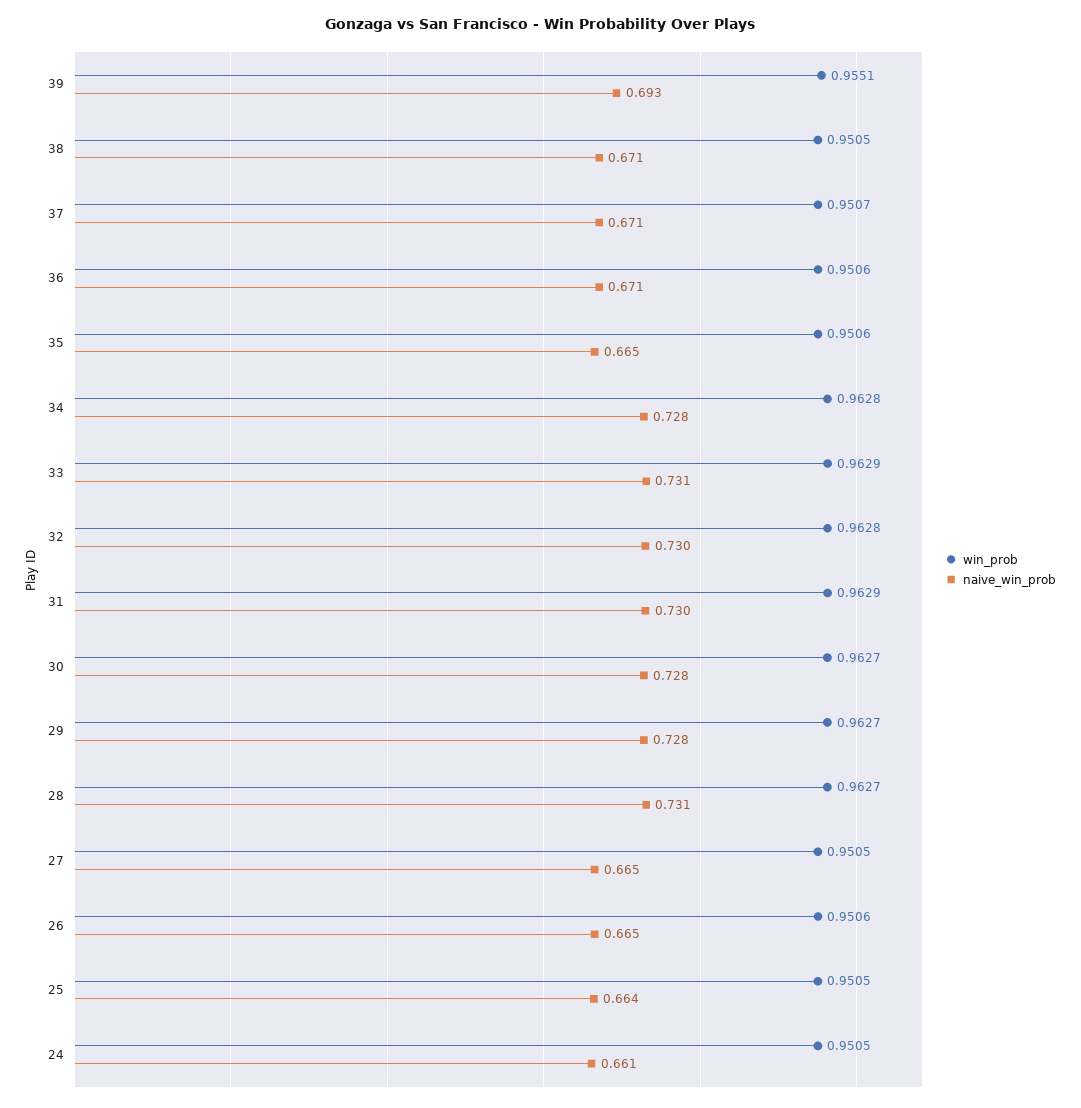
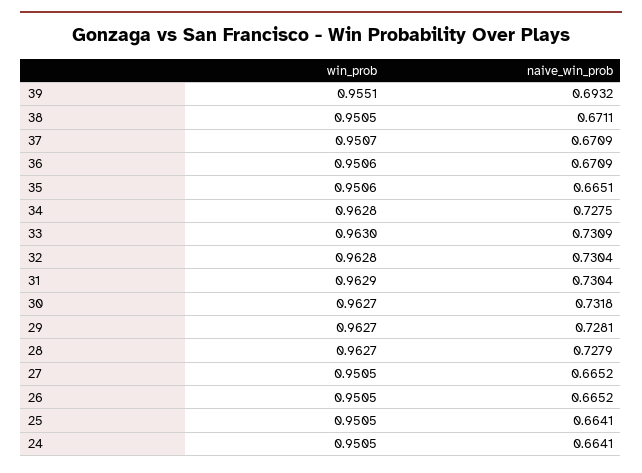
win_prob, 33: 0.9629 -> 0.963
naive_win_prob, 30: 0.728 -> 0.7318
naive_win_prob, 28: 0.731 -> 0.7279
win_prob, 26: 0.9506 -> 0.9505
naive_win_prob, 24: 0.661 -> 0.6641

